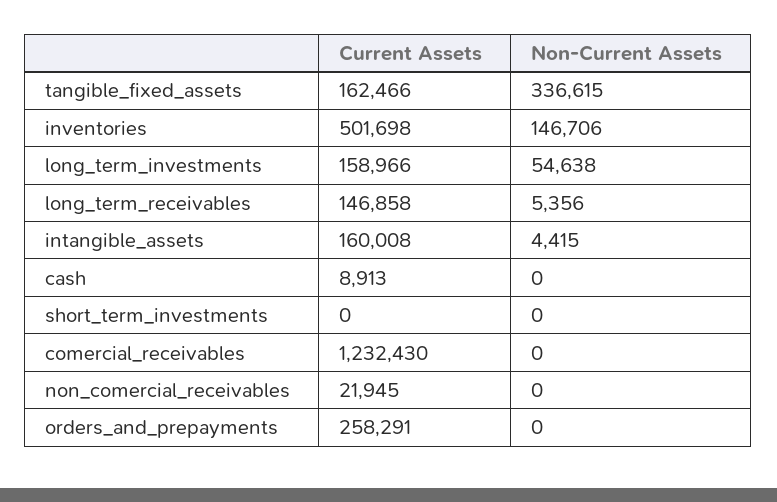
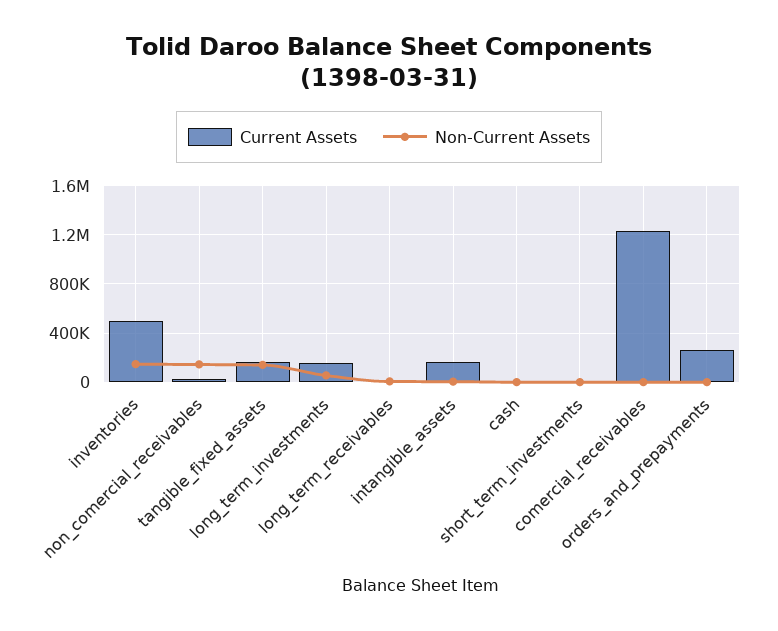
Non-Current Assets, tangible_fixed_assets: 336615 -> 150000
Current Assets, long_term_receivables: 146858 -> 0
Non-Current Assets, non_comercial_receivables: 0 -> 150000

